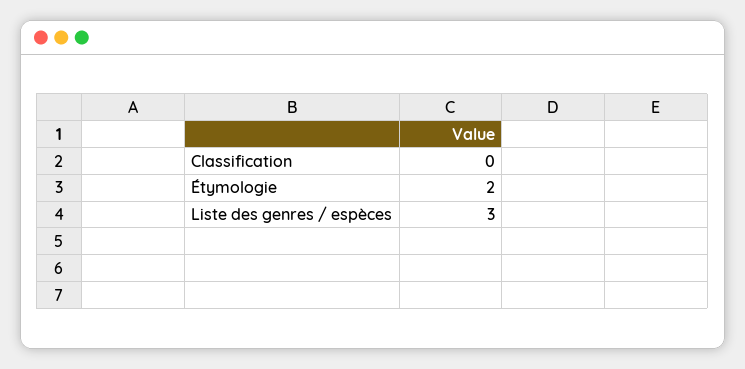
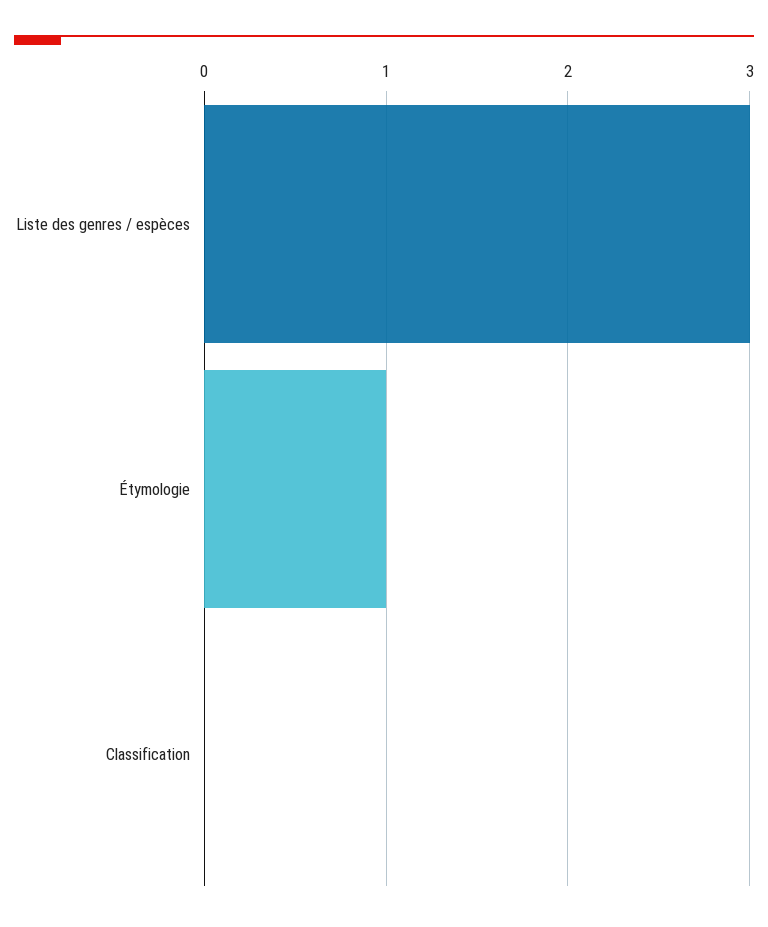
Étymologie: 2 -> 1

